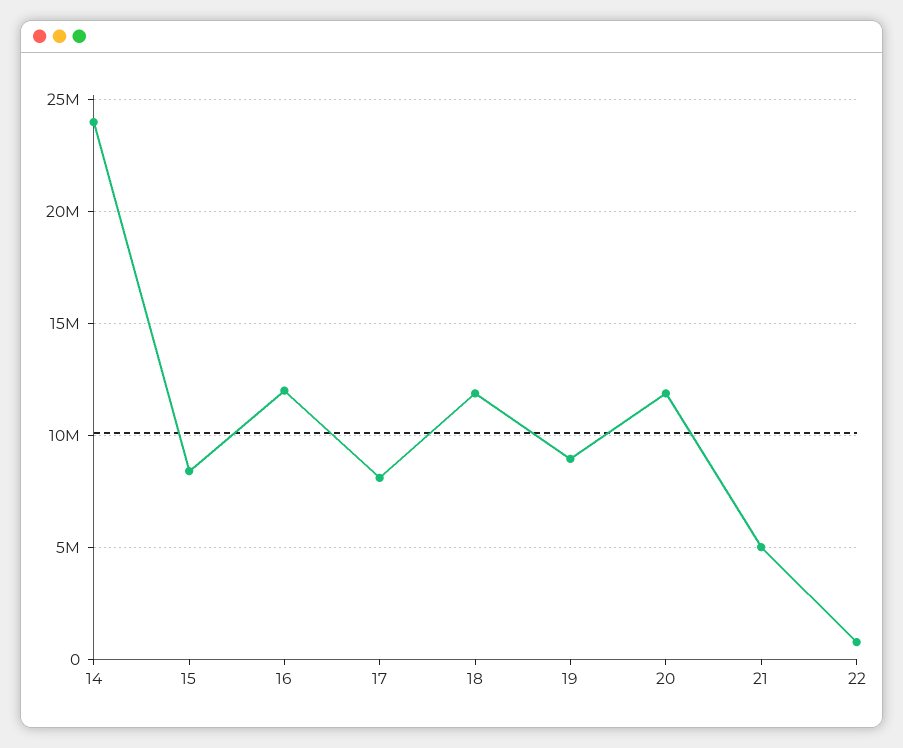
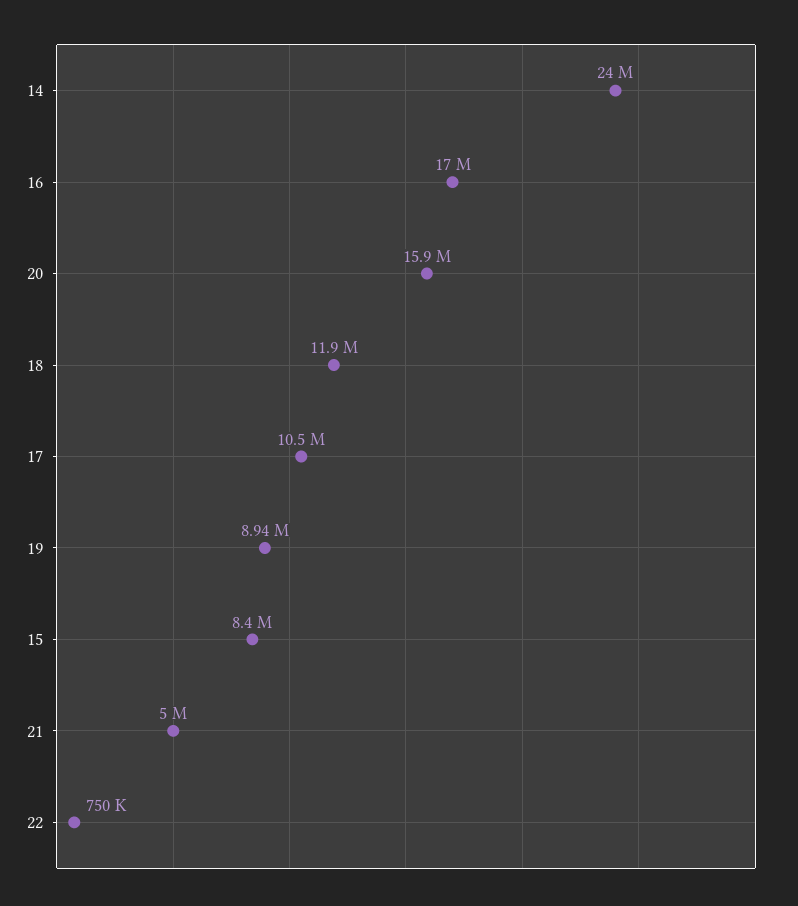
16: 12000000 -> 17000000
17: 8000000 -> 10500000
20: 12000000 -> 15900000

